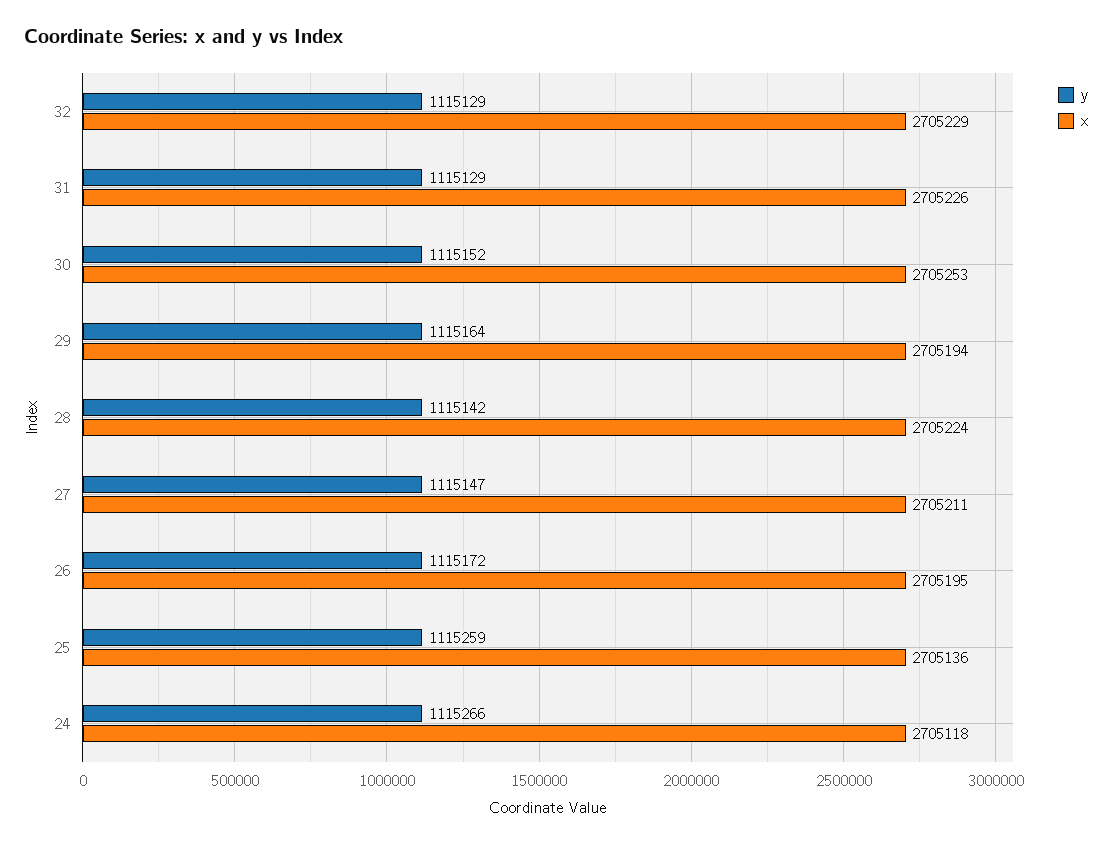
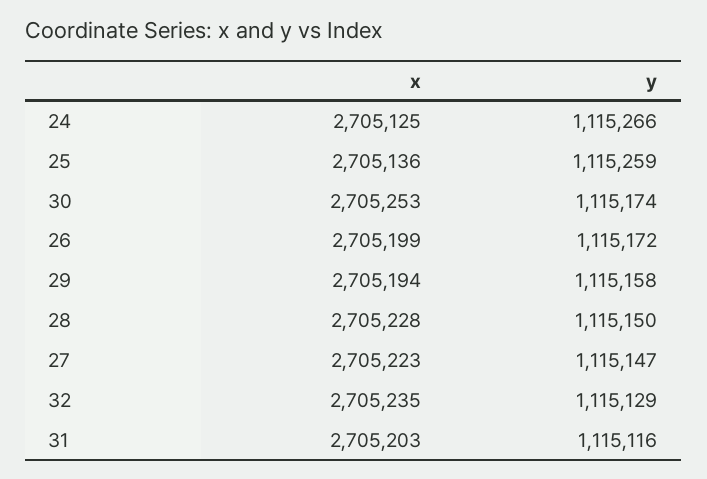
x, 32: 2705229 -> 2705235
y, 31: 1115129 -> 1115116
x, 31: 2705226 -> 2705203
y, 30: 1115152 -> 1115174
y, 29: 1115164 -> 1115158
y, 28: 1115142 -> 1115150
x, 28: 2705224 -> 2705228
x, 27: 2705211 -> 2705223
x, 26: 2705195 -> 2705199
x, 24: 2705118 -> 2705125

